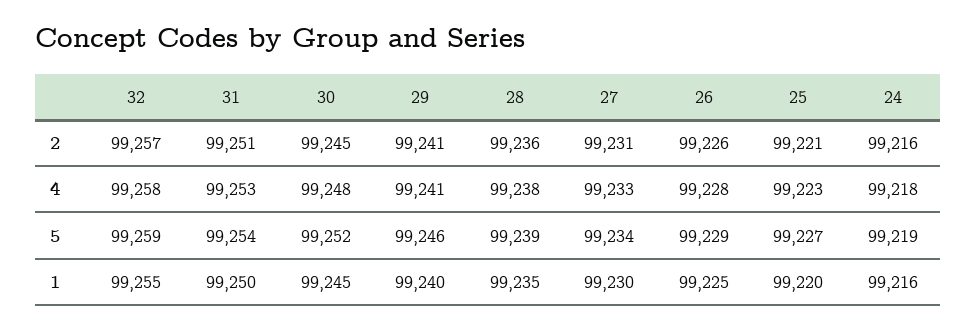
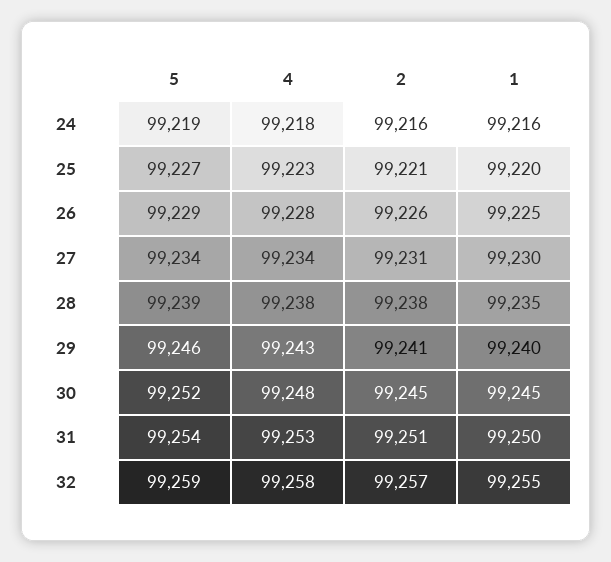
28, 2: 99236 -> 99238
29, 4: 99241 -> 99243
27, 4: 99233 -> 99234

